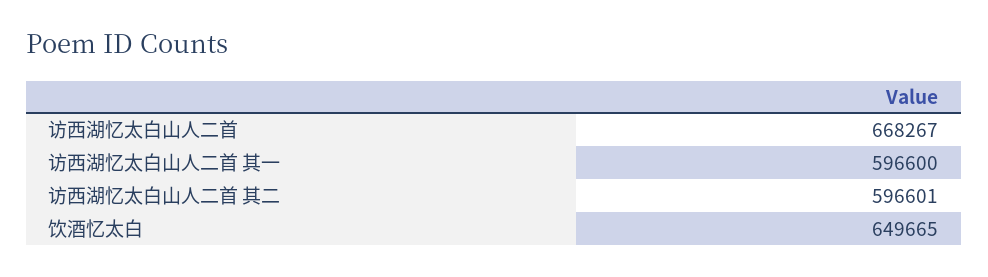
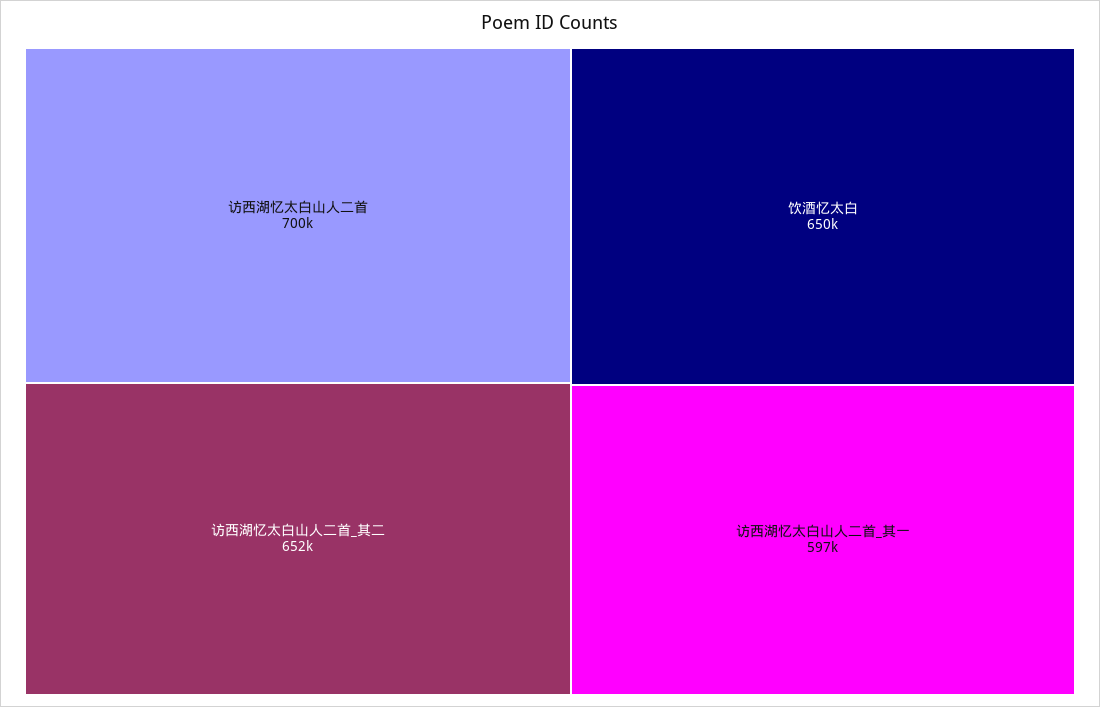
访西湖忆太白山人二首: 668267 -> 700000
访西湖忆太白山人二首 其二: 596601 -> 652000

